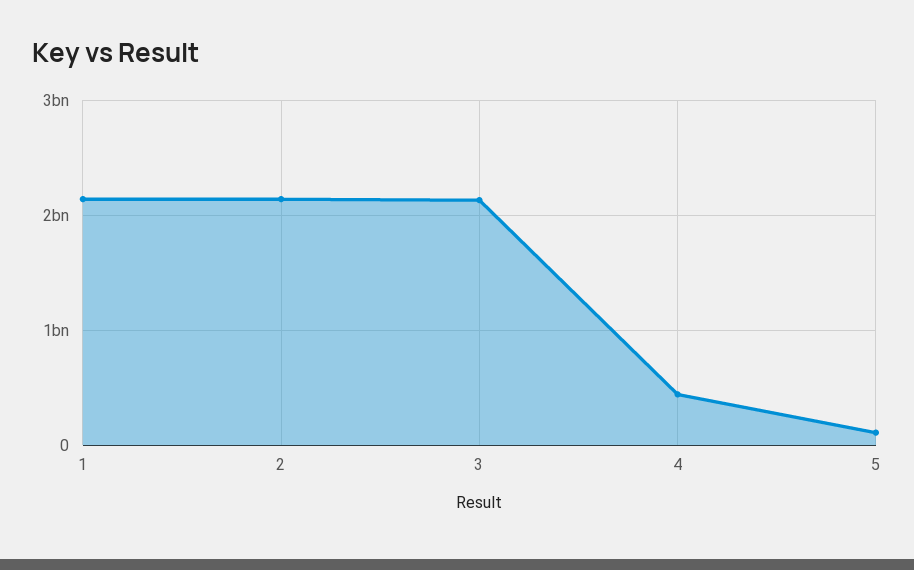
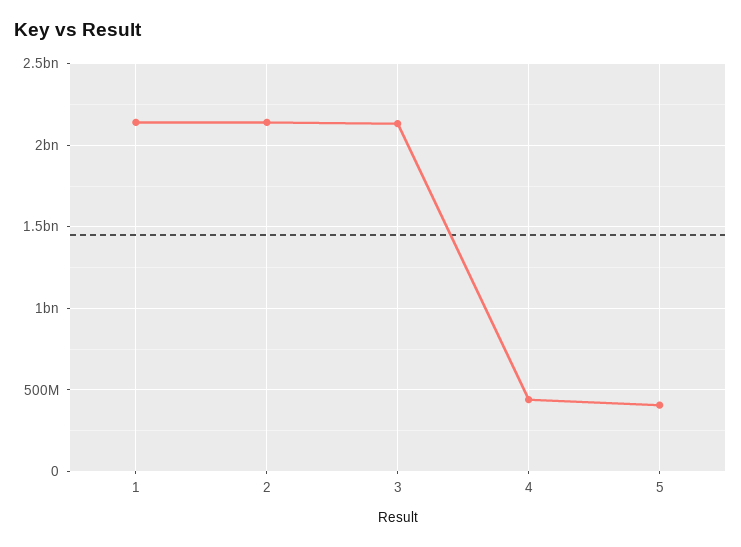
5: 100000000 -> 400000000

